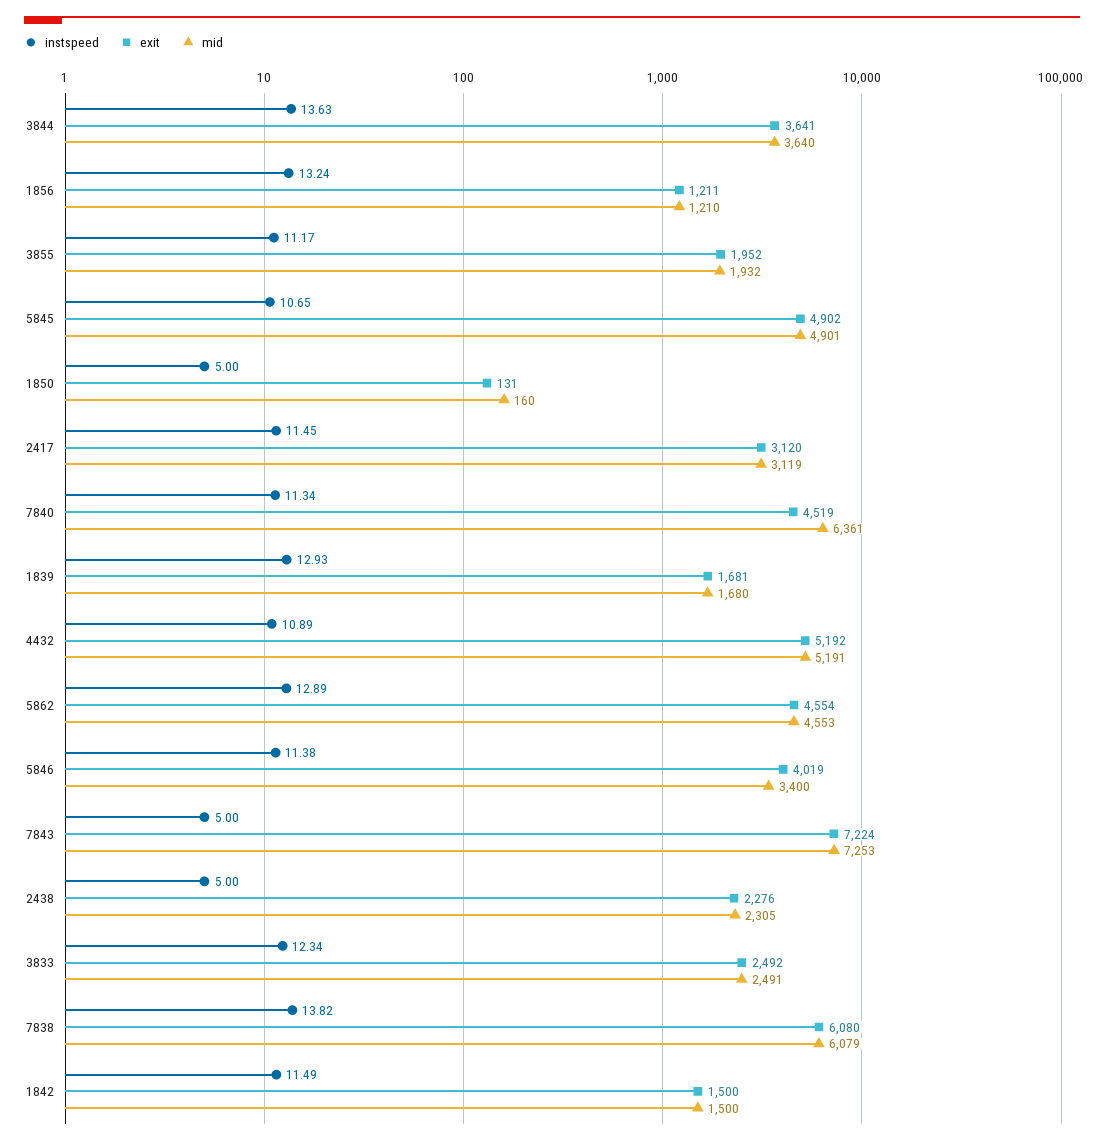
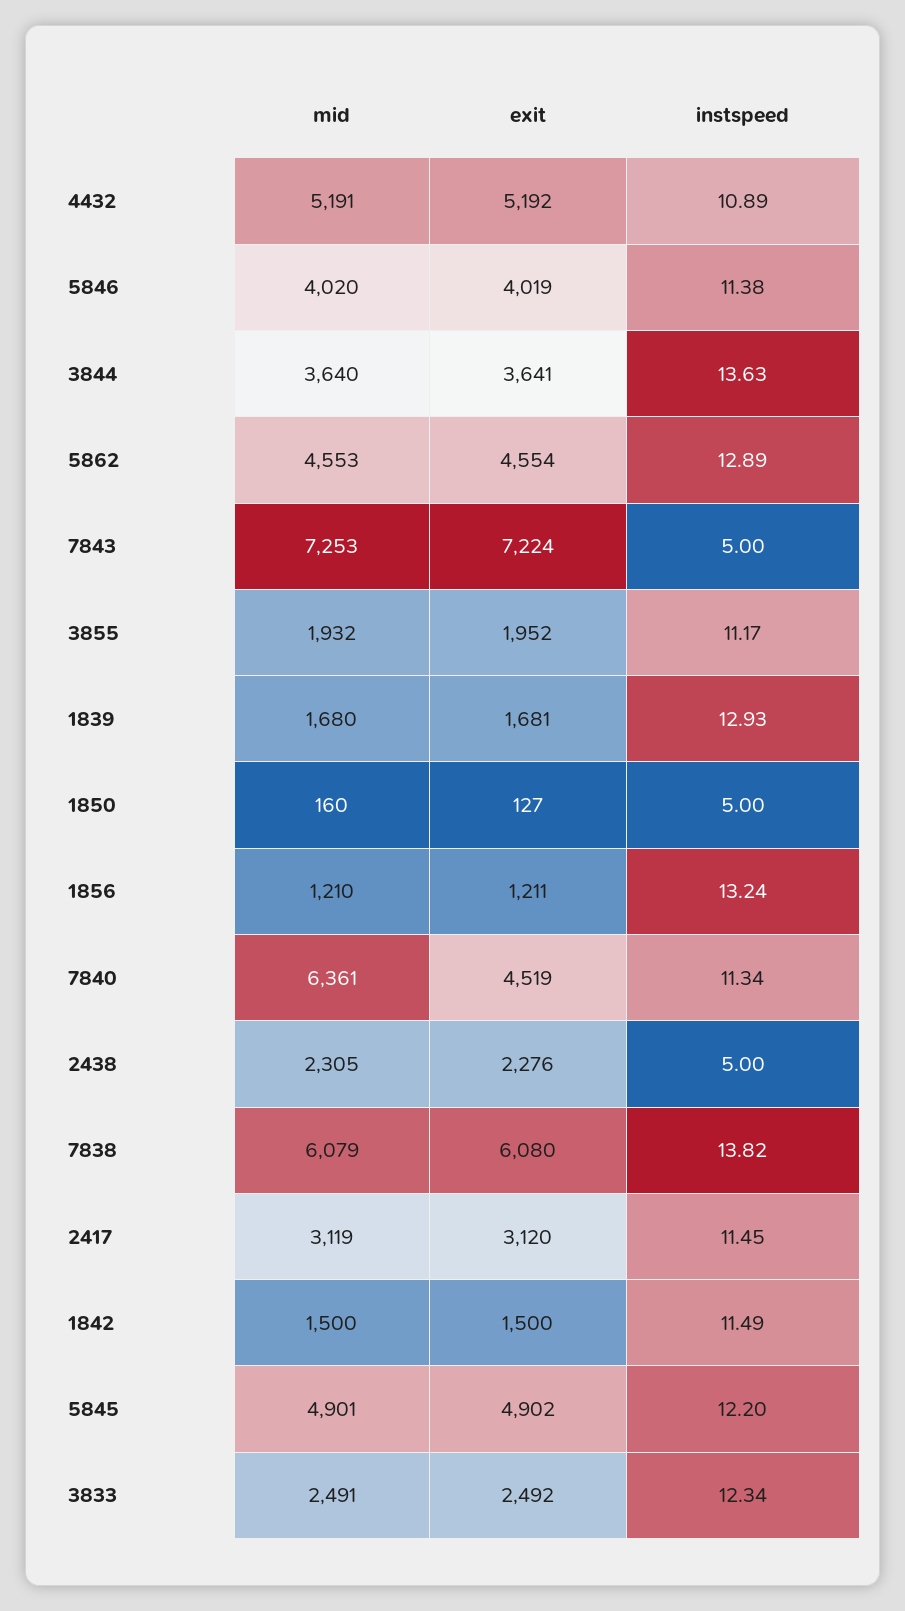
instspeed, 5845: 10.65 -> 12.2
exit, 1850: 131 -> 127
mid, 5846: 3400 -> 4020

